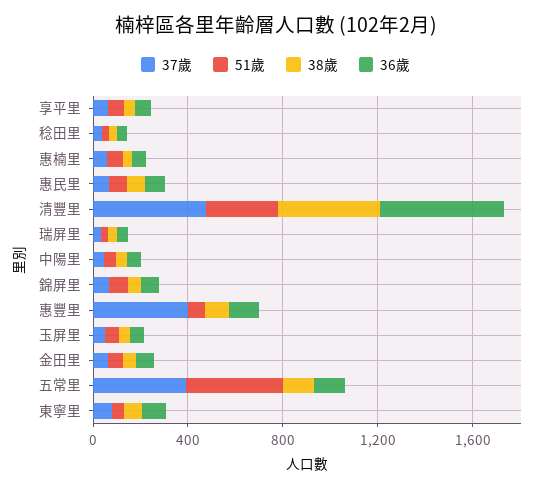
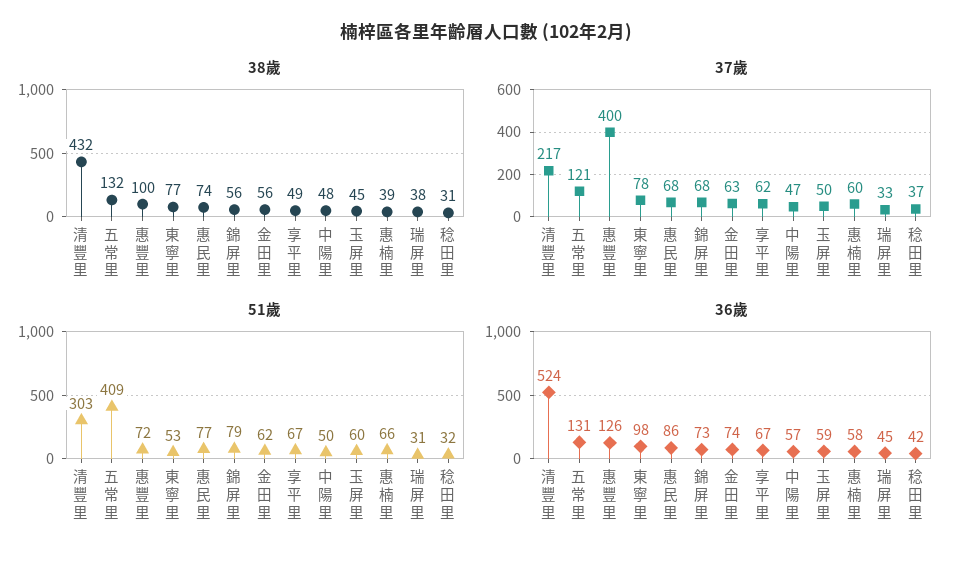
37歲, 清豐里: 500 -> 217
37歲, 五常里: 400 -> 121

